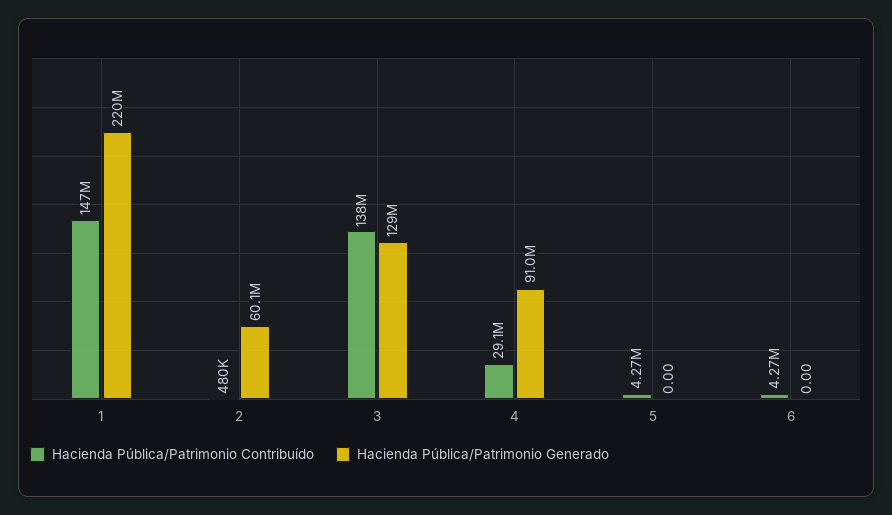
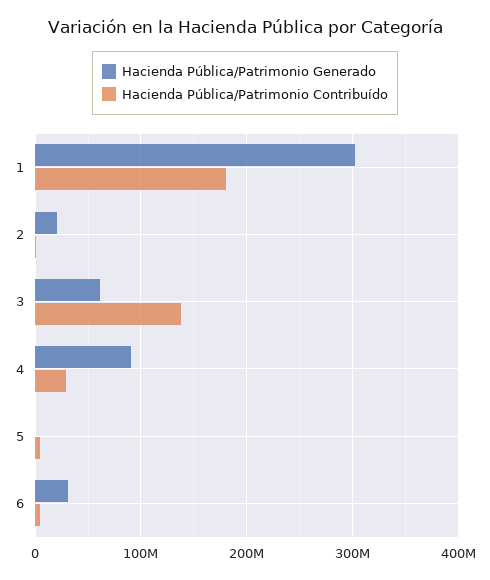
Hacienda Pública/Patrimonio Contribuído, 1: 147000000 -> 180000000
Hacienda Pública/Patrimonio Generado, 1: 220000000 -> 300000000
Hacienda Pública/Patrimonio Generado, 2: 60100000 -> 20000000
Hacienda Pública/Patrimonio Generado, 3: 129000000 -> 60000000
Hacienda Pública/Patrimonio Generado, 6: 0 -> 30000000

